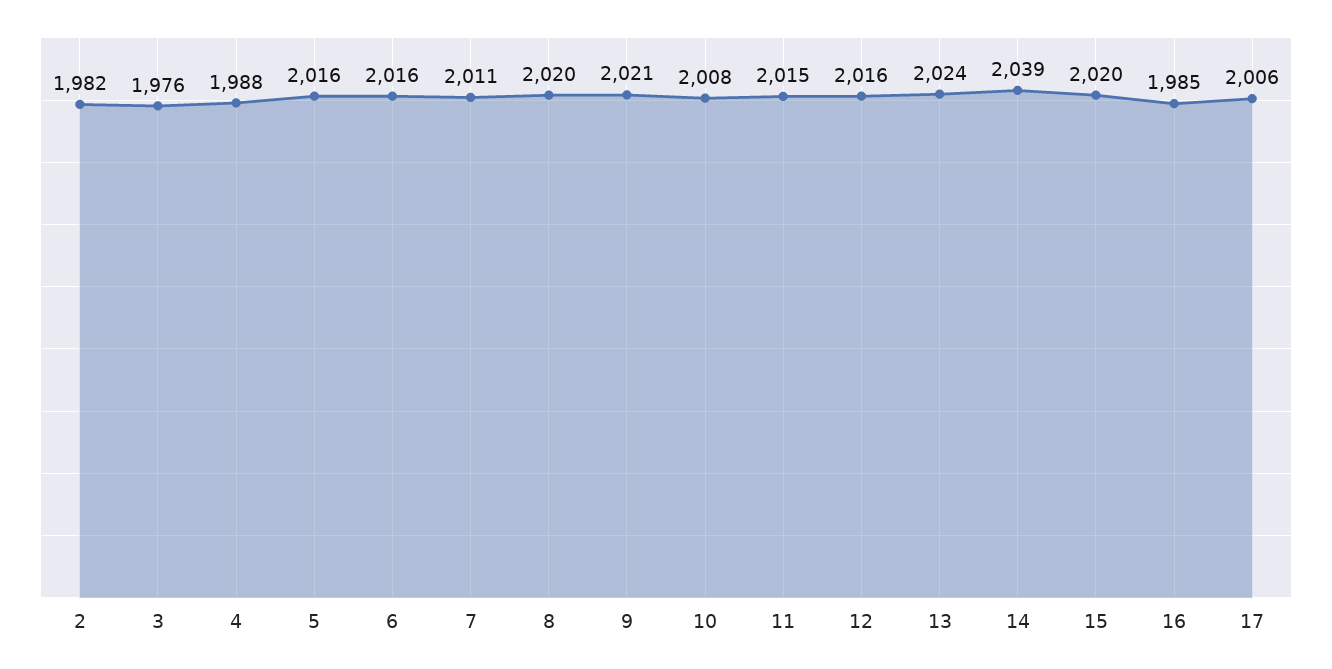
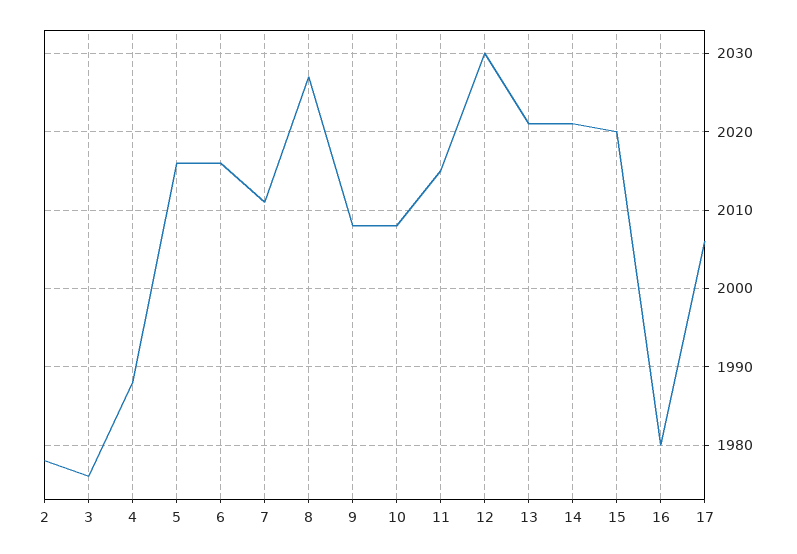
2: 1982 -> 1978
8: 2020 -> 2027
9: 2021 -> 2008
12: 2016 -> 2030
13: 2024 -> 2021
14: 2039 -> 2021
16: 1985 -> 1980

